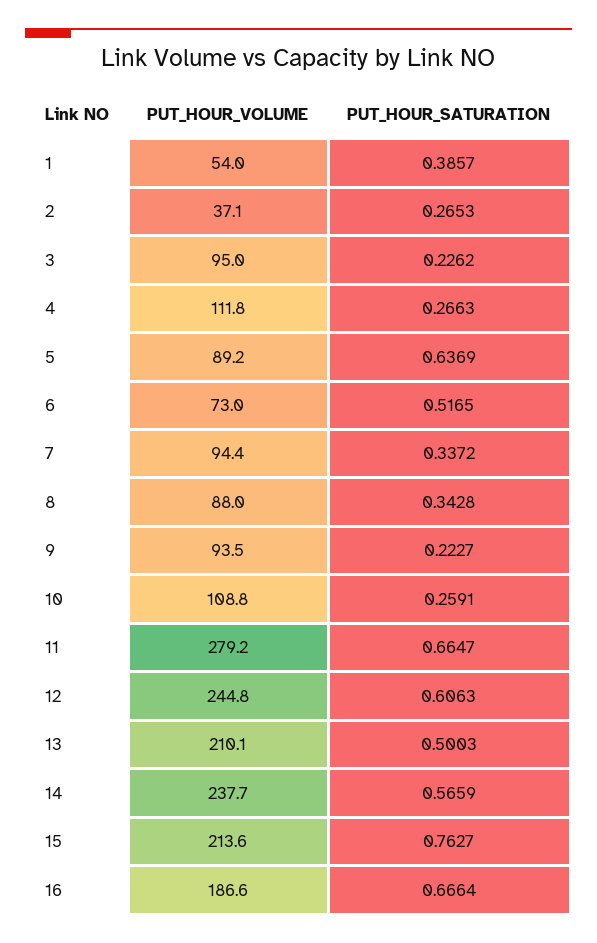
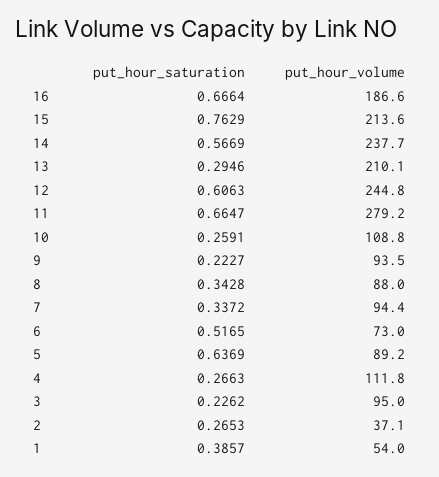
PUT_HOUR_SATURATION, 13: 0.5003 -> 0.2946
PUT_HOUR_SATURATION, 14: 0.5659 -> 0.5669
PUT_HOUR_SATURATION, 15: 0.7627 -> 0.7629

